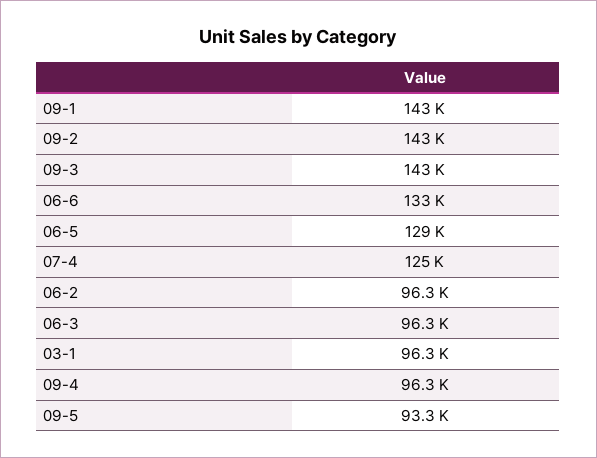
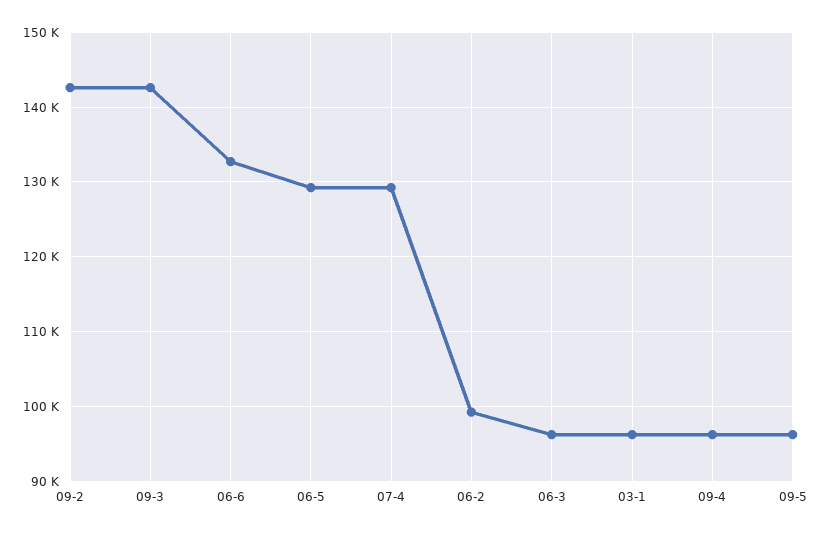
09-1: 143000 -> none
07-4: 125000 -> 129000
06-2: 96300 -> 99000
09-5: 93300 -> 96000

